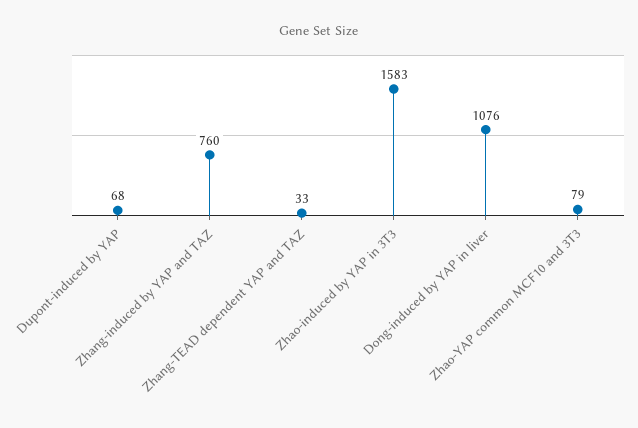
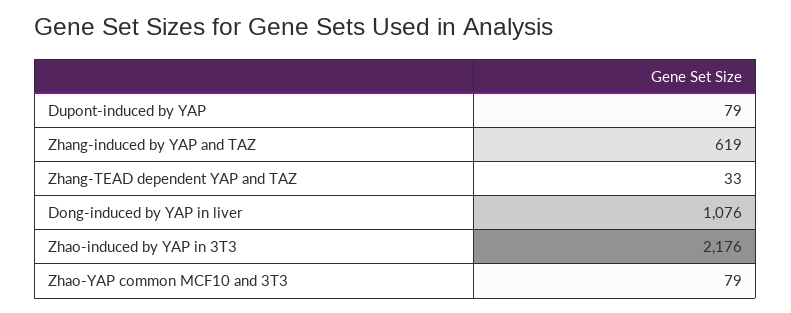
Dupont-induced by YAP: 68 -> 79
Zhang-induced by YAP and TAZ: 760 -> 619
Zhao-induced by YAP in 3T3: 1583 -> 2176

